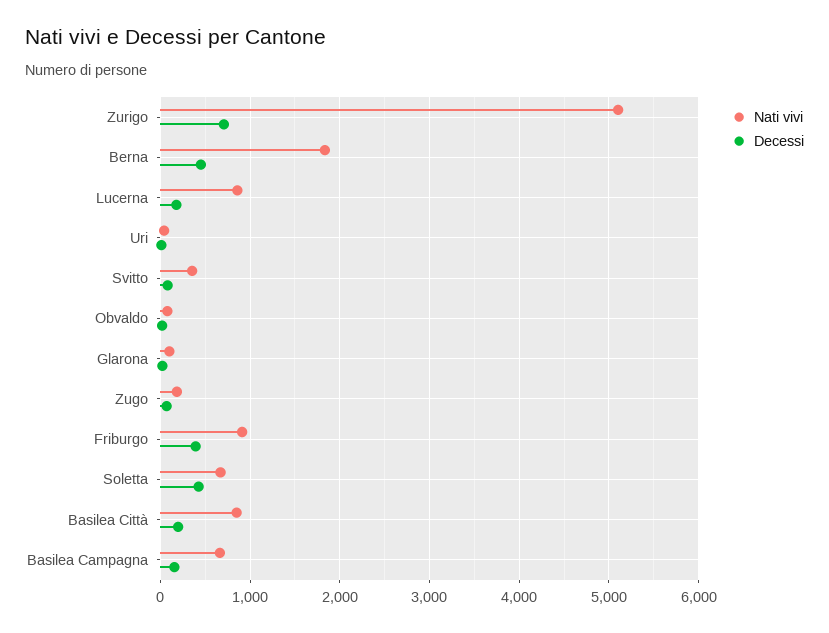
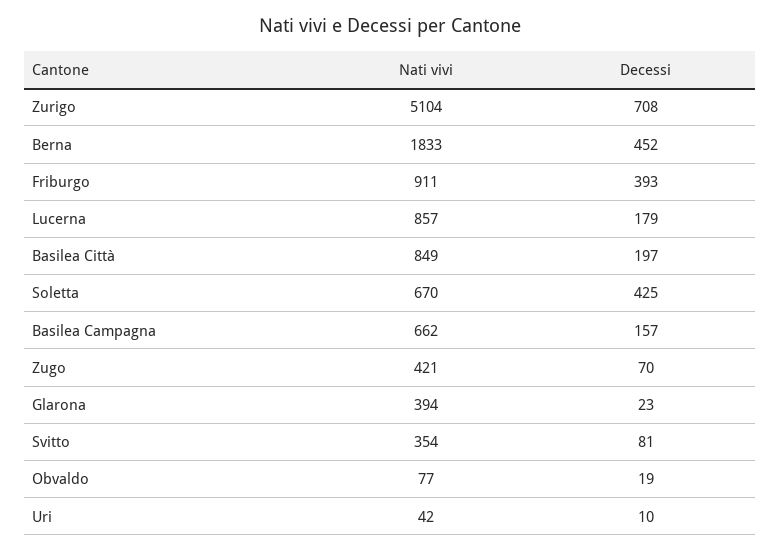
Nati vivi, Glarona: 100 -> 394
Nati vivi, Zugo: 200 -> 421

